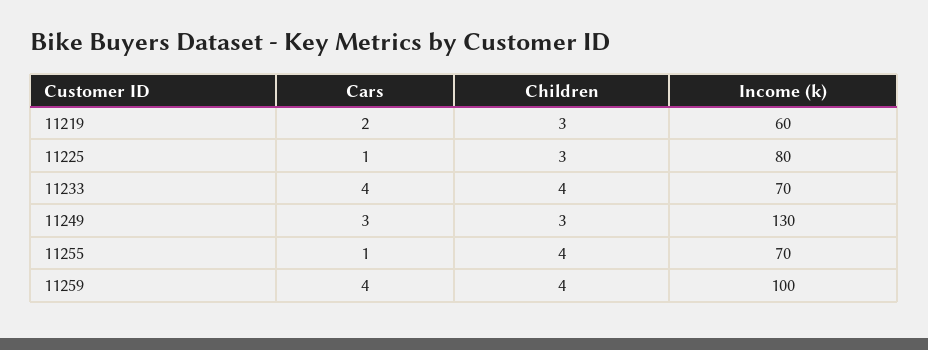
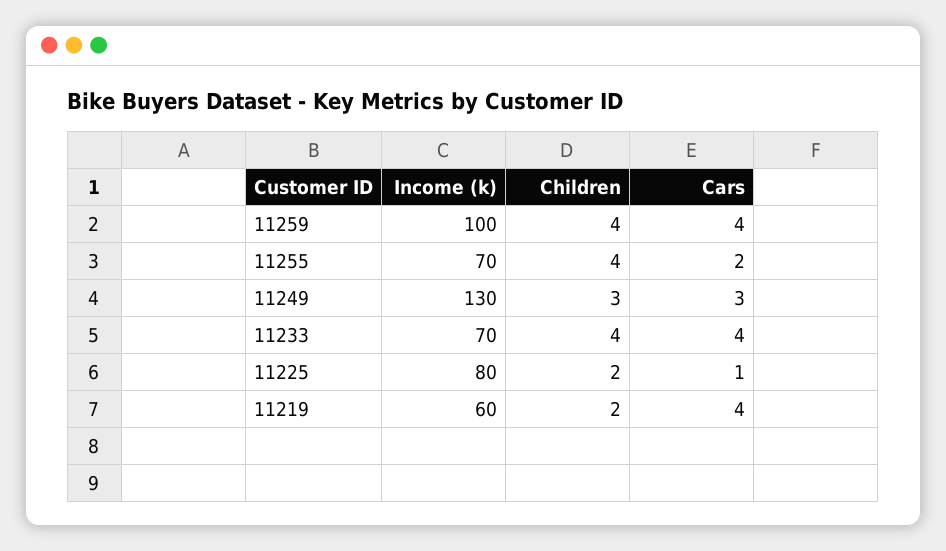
Cars, 11219: 2 -> 4
Children, 11219: 3 -> 2
Children, 11225: 3 -> 2
Cars, 11255: 1 -> 2

